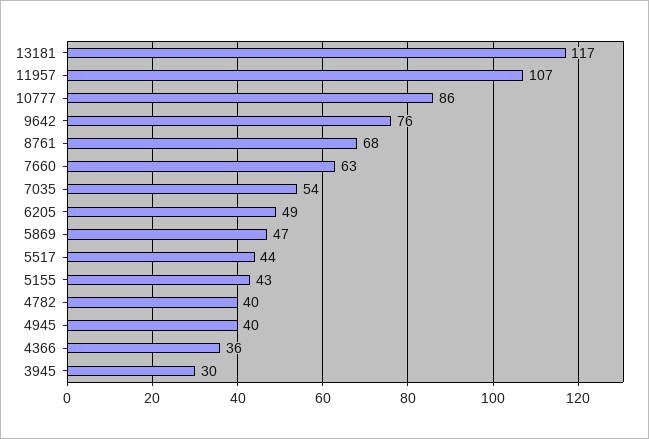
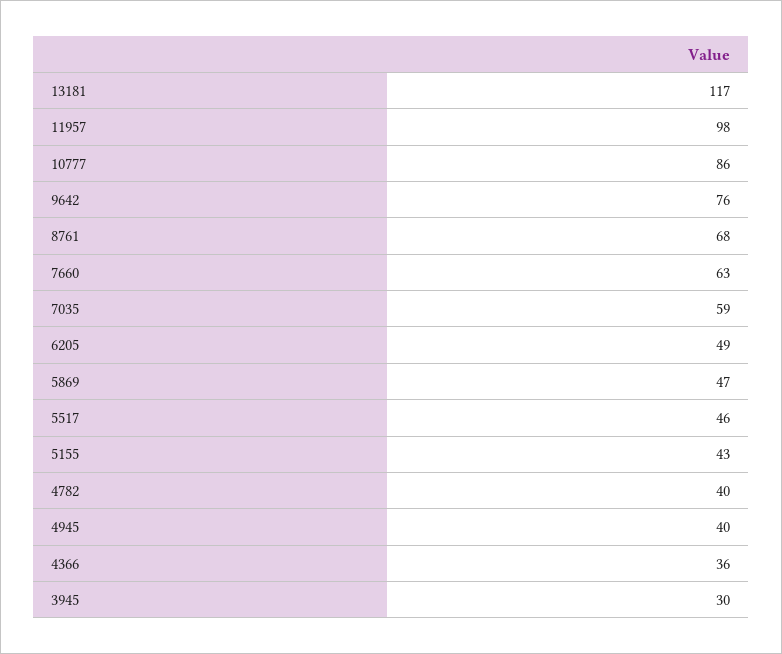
11957: 107 -> 98
7035: 54 -> 59
5517: 44 -> 46

